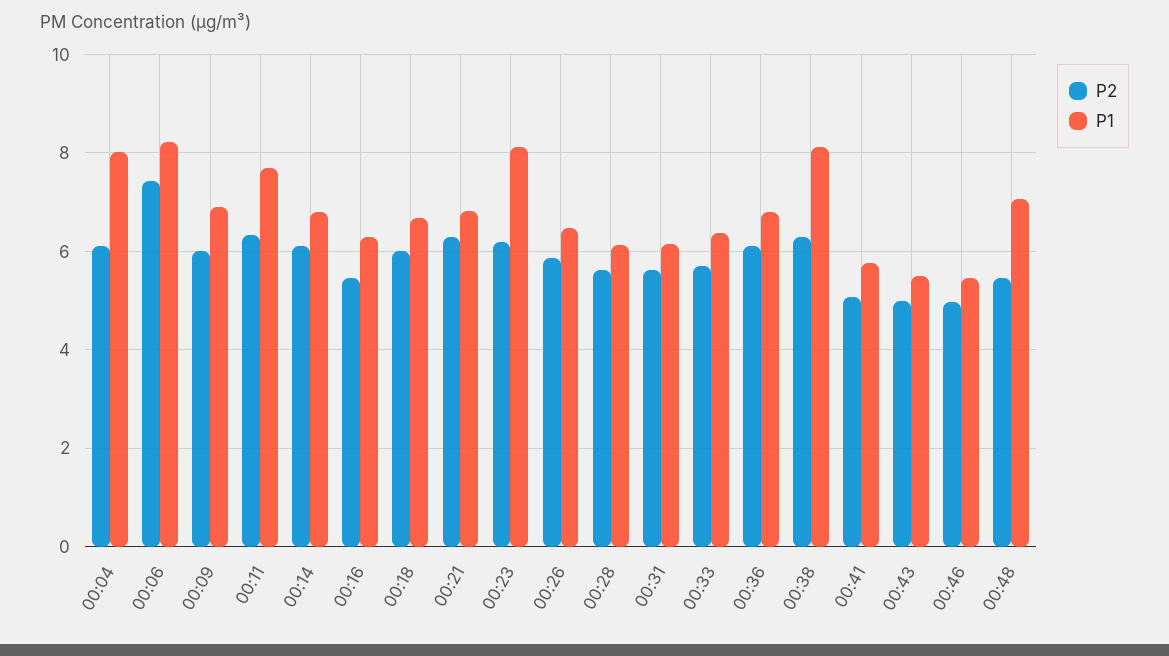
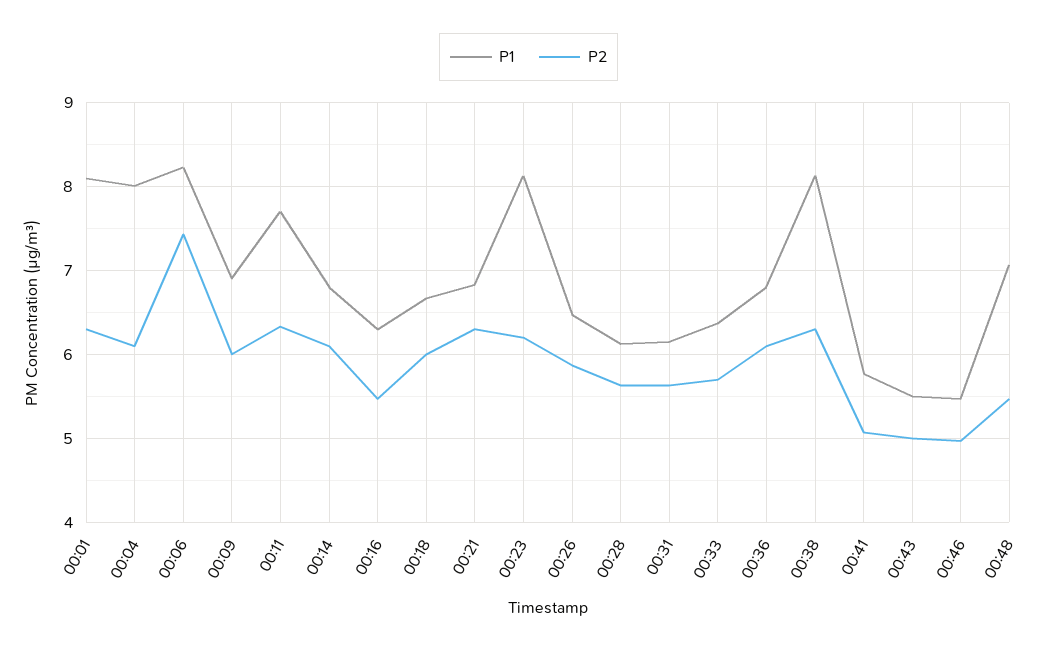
P1, 00:01: none -> 8.1
P2, 00:01: none -> 6.3

